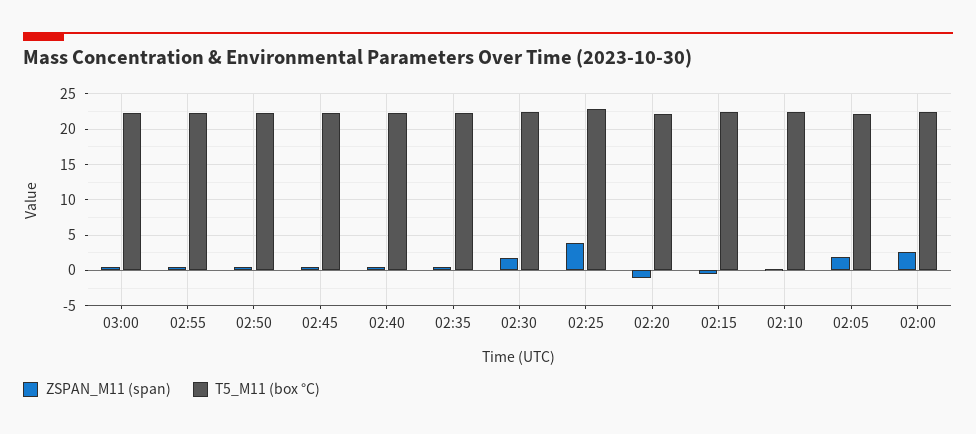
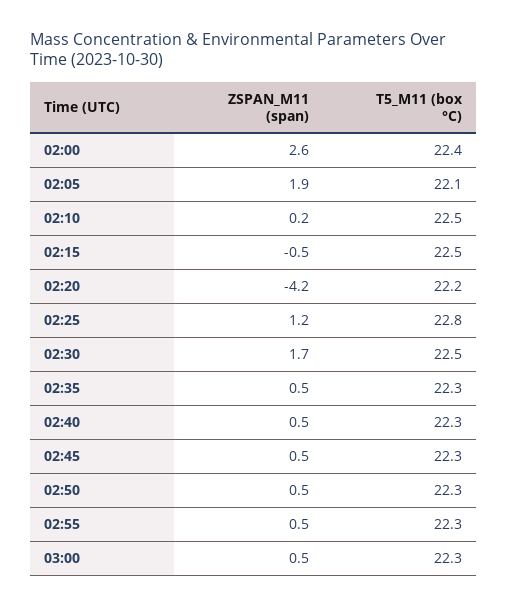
ZSPAN_M11 (span), 02:25: 4 -> 1.2
ZSPAN_M11 (span), 02:20: -1 -> -4.2

